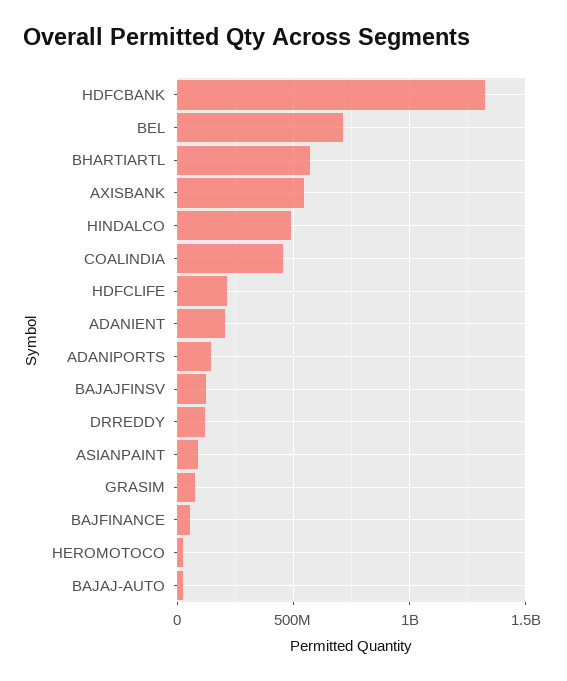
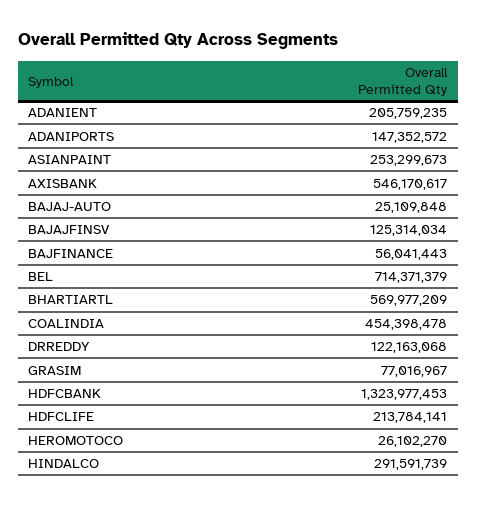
HINDALCO: 500000000 -> 291591739
ASIANPAINT: 100000000 -> 253299673

